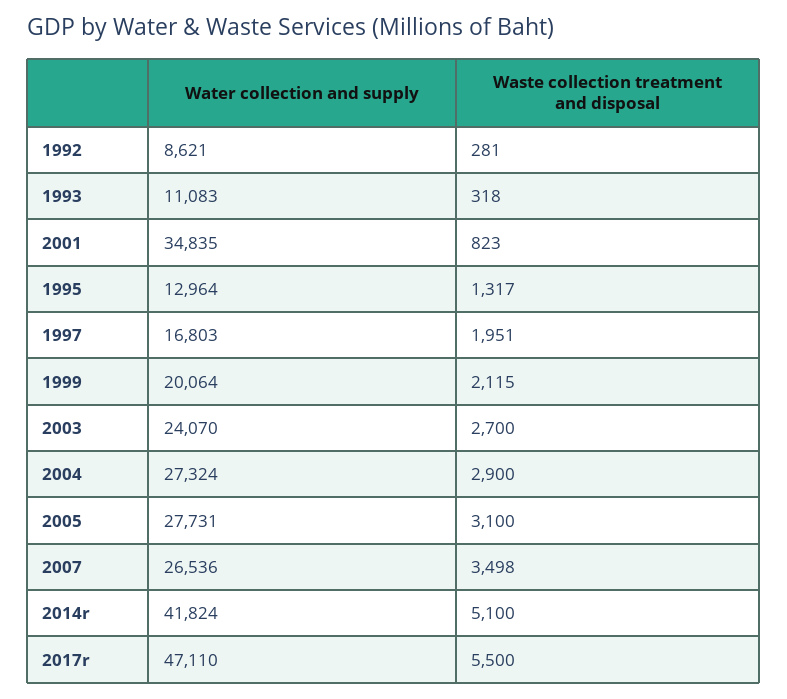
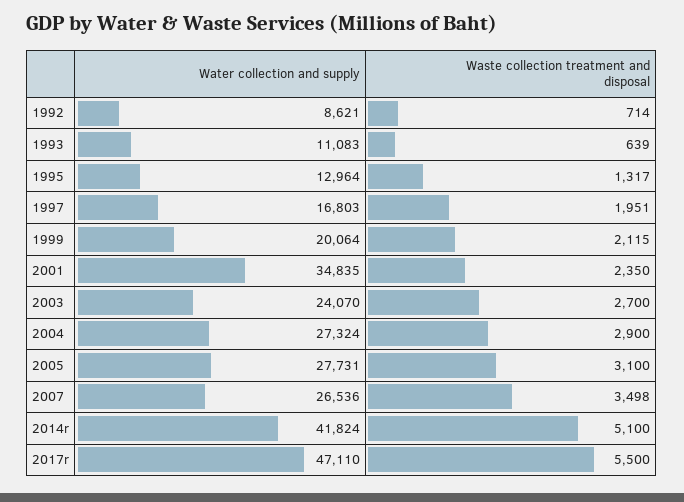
Waste collection treatment and disposal, 1992: 281 -> 714
Waste collection treatment and disposal, 1993: 318 -> 639
Waste collection treatment and disposal, 2001: 823 -> 2350

